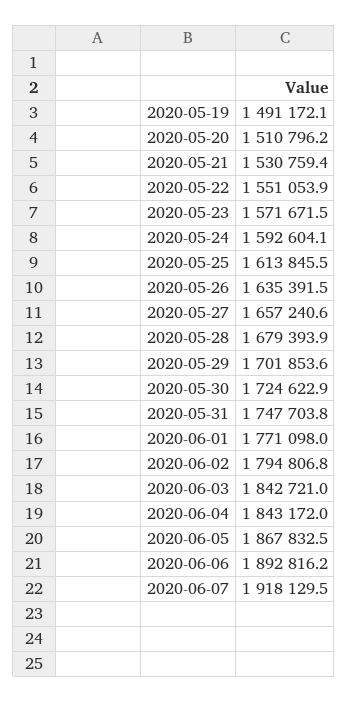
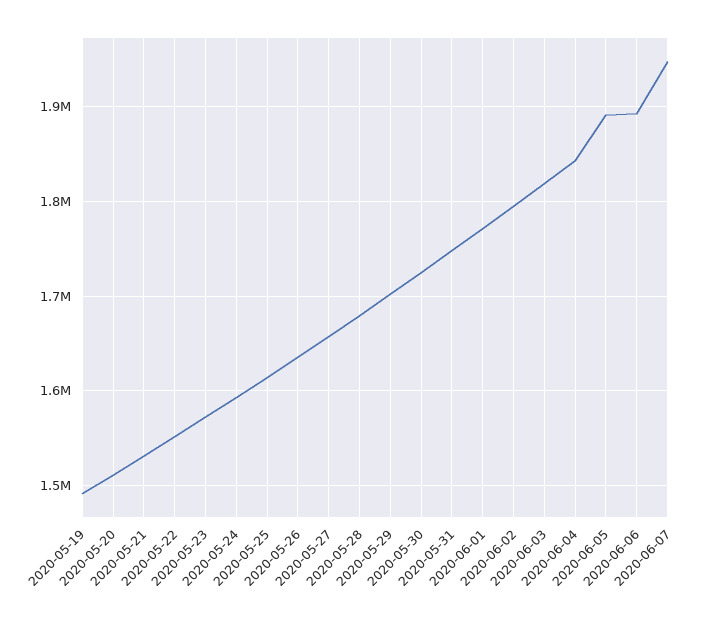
2020-06-03: 1842721 -> 1820000
2020-06-05: 1867832.5 -> 1890000
2020-06-07: 1918129.5 -> 1950000

